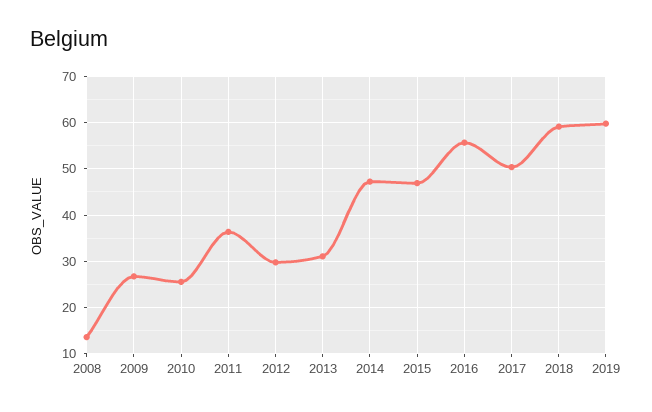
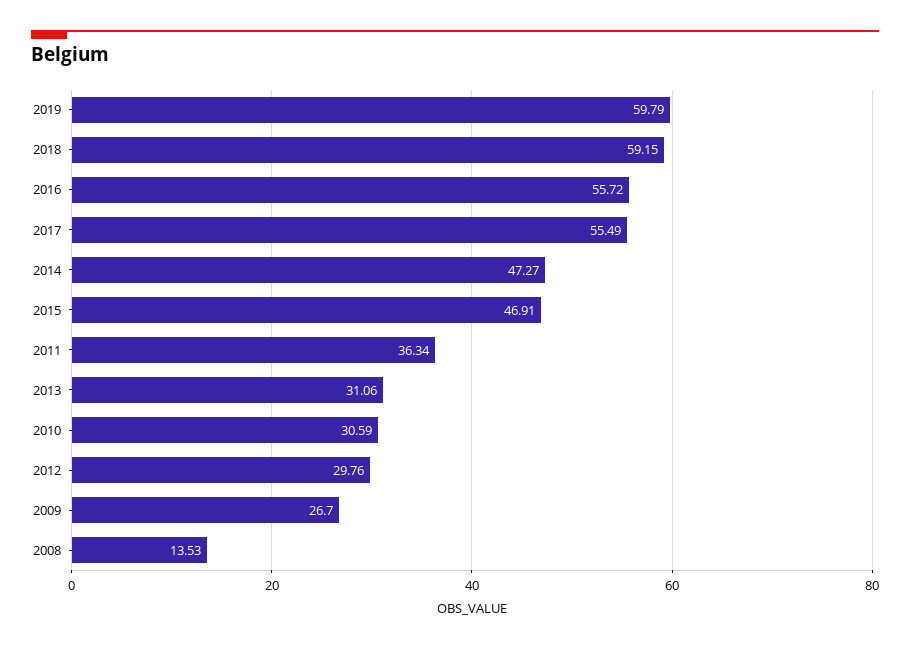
2010: 26 -> 30.59
2017: 50 -> 55.49

